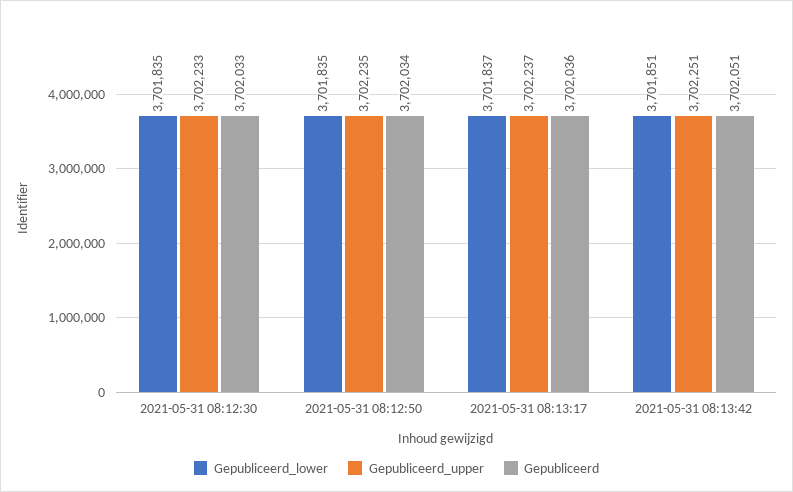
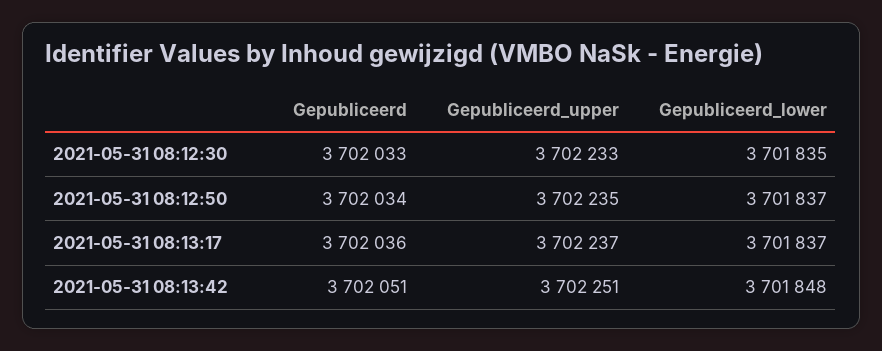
Gepubliceerd_lower, 2021-05-31 08:12:50: 3701835 -> 3701837
Gepubliceerd_lower, 2021-05-31 08:13:42: 3701851 -> 3701848

